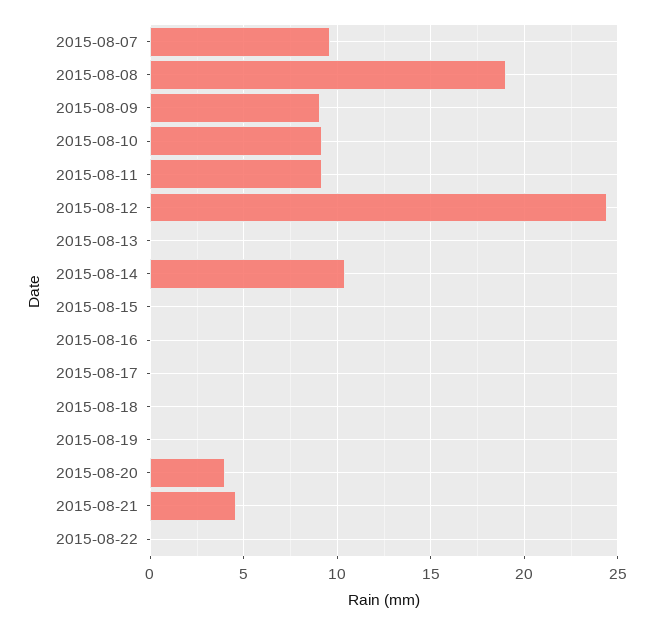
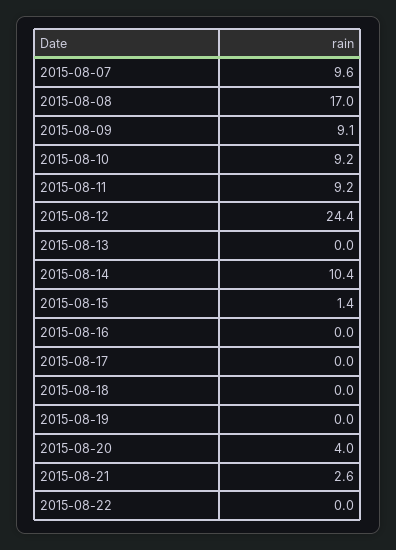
2015-08-08: 19 -> 17
2015-08-15: 0 -> 1.4
2015-08-21: 4.5 -> 2.6

